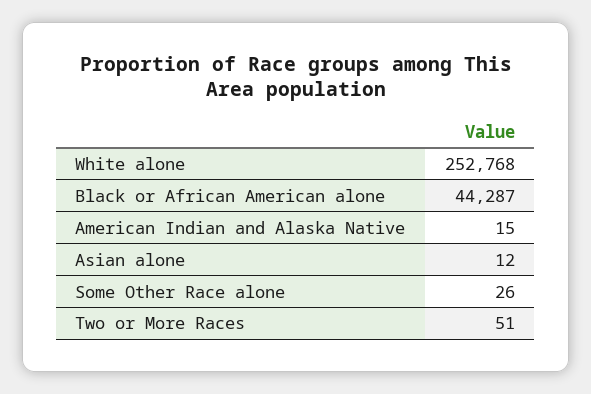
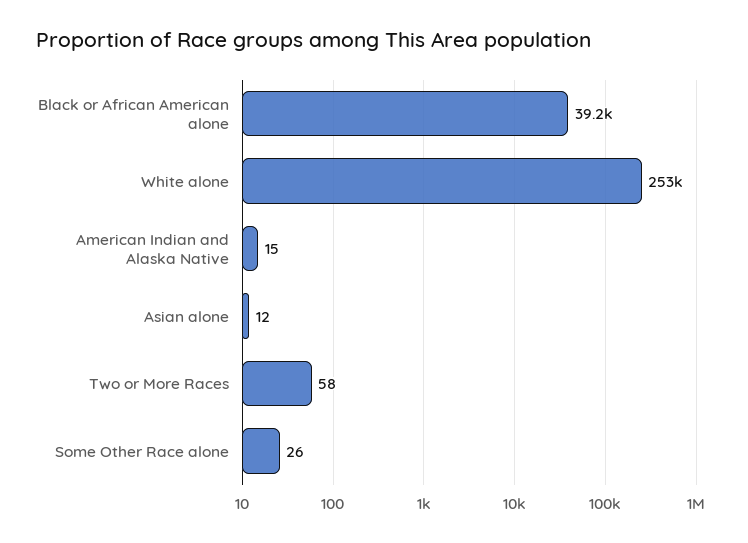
Black or African American alone: 44287 -> 39200
Two or More Races: 51 -> 58

